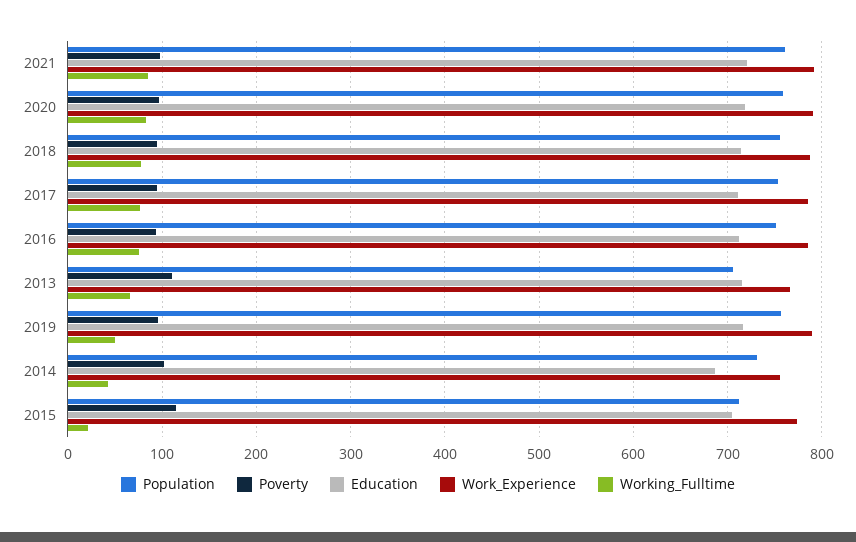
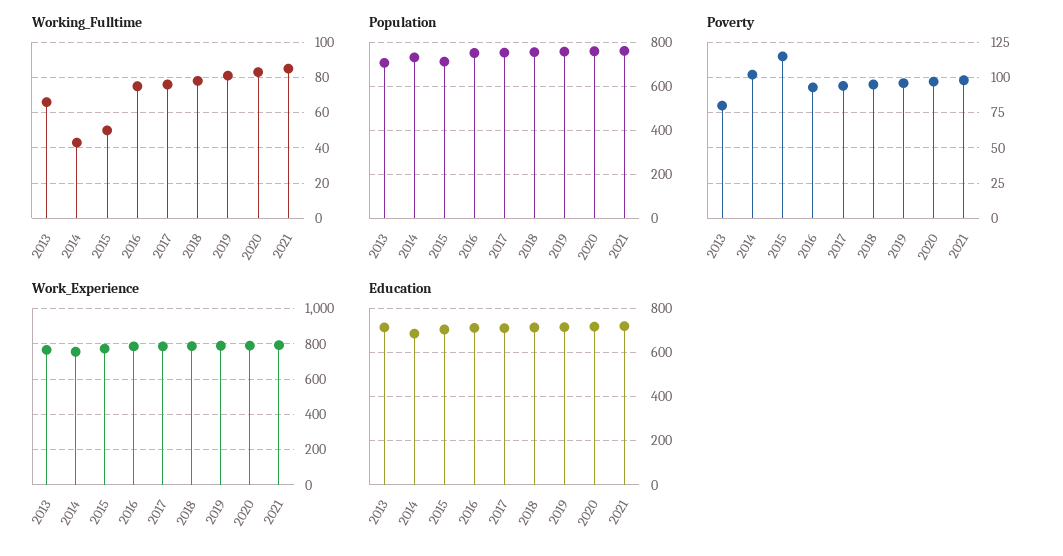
Poverty, 2013: 110 -> 80
Working_Fulltime, 2019: 50 -> 80
Working_Fulltime, 2015: 20 -> 50

